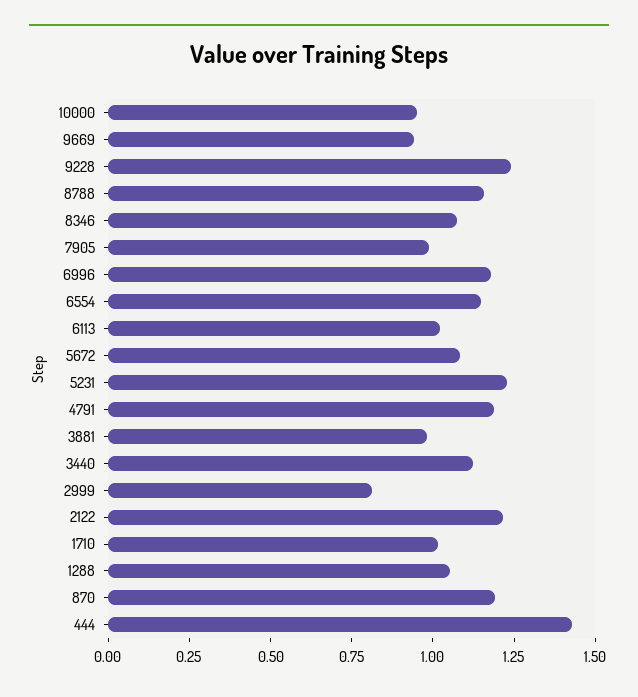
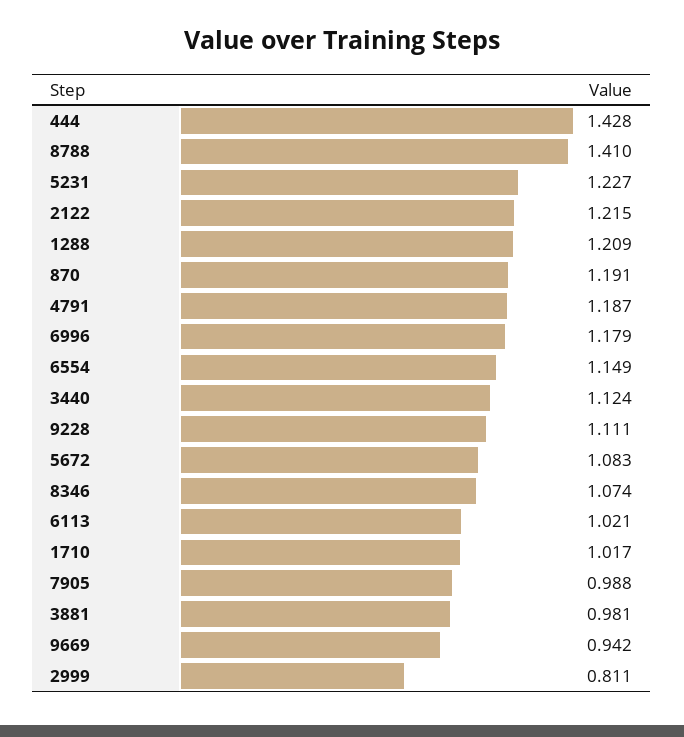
10000: 0.95 -> none
9228: 1.25 -> 1.111
8788: 1.15 -> 1.41
1288: 1.05 -> 1.209

